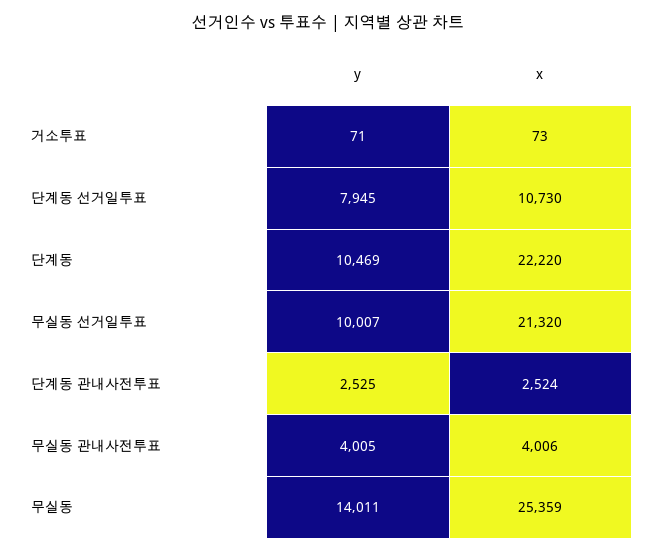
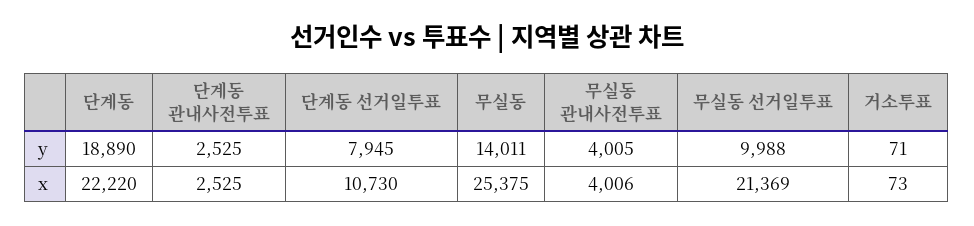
y, 단계동: 10469 -> 18890
y, 무실동 선거일투표: 10007 -> 9988
x, 무실동 선거일투표: 21320 -> 21369
x, 단계동 관내사전투표: 2524 -> 2525
x, 무실동: 25359 -> 25375

